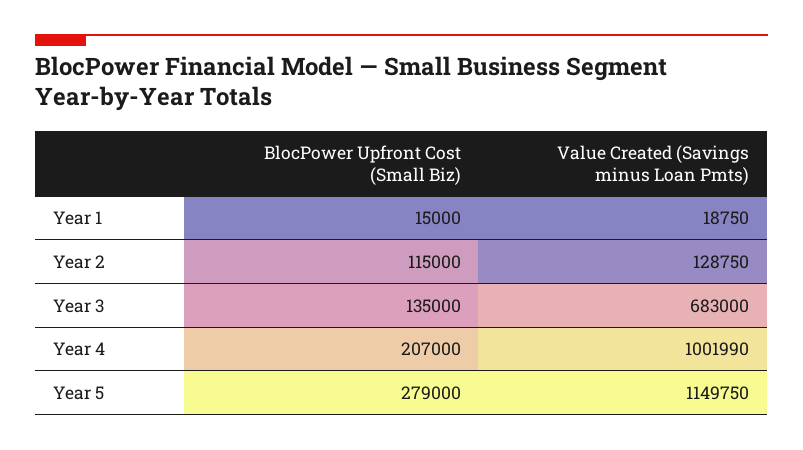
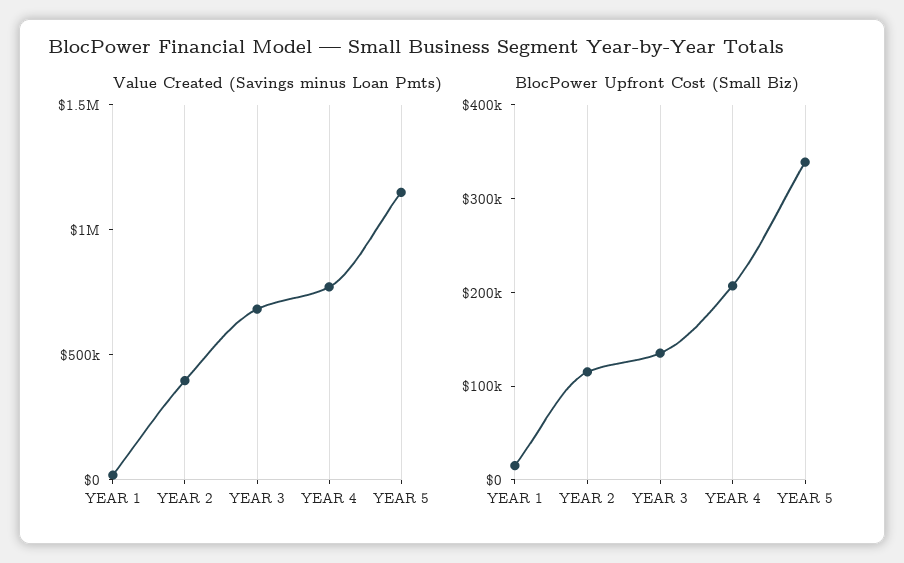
Value Created (Savings minus Loan Pmts), Year 2: 128750 -> 400000
Value Created (Savings minus Loan Pmts), Year 4: 1001990 -> 800000
BlocPower Upfront Cost (Small Biz), Year 5: 279000 -> 340000

